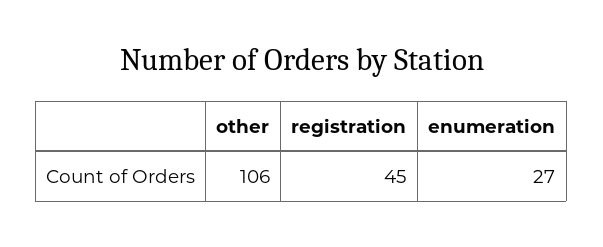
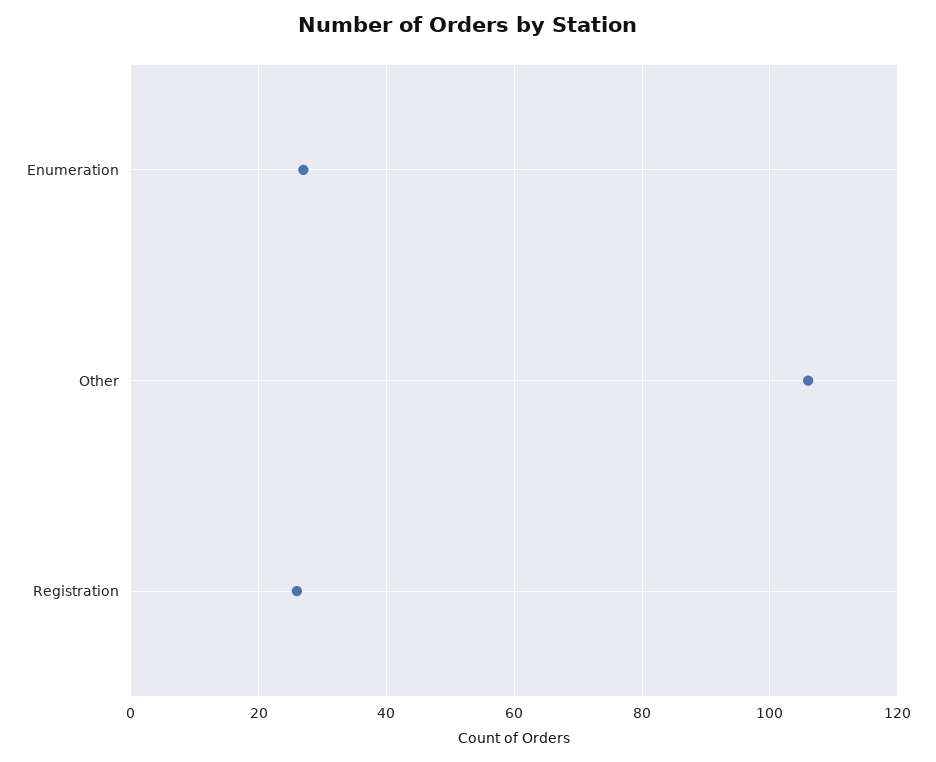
registration: 45 -> 25

